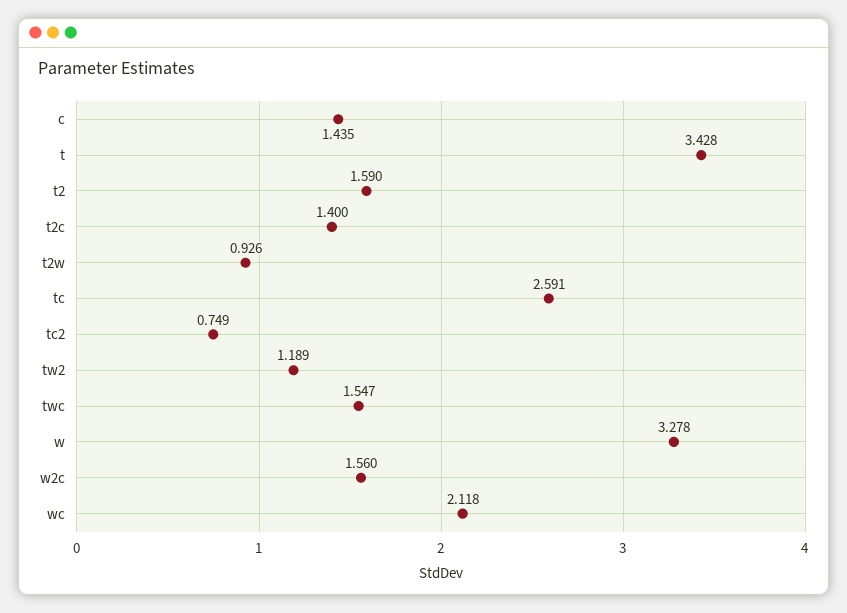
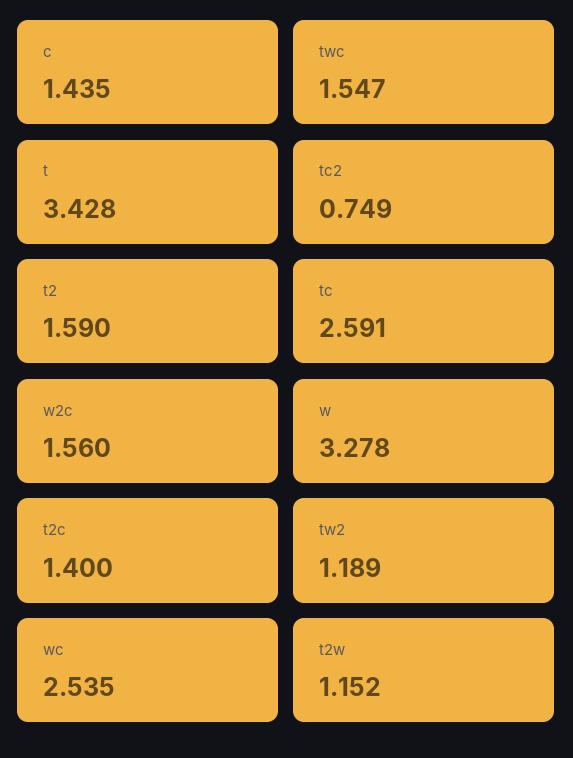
t2w: 0.926 -> 1.152
wc: 2.118 -> 2.535

